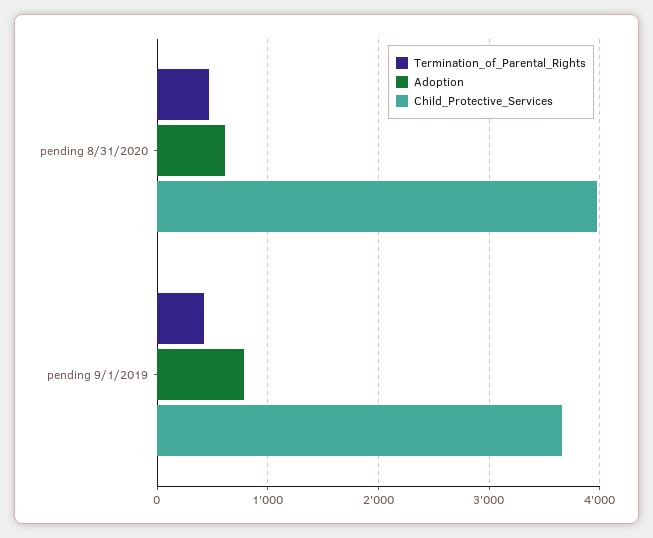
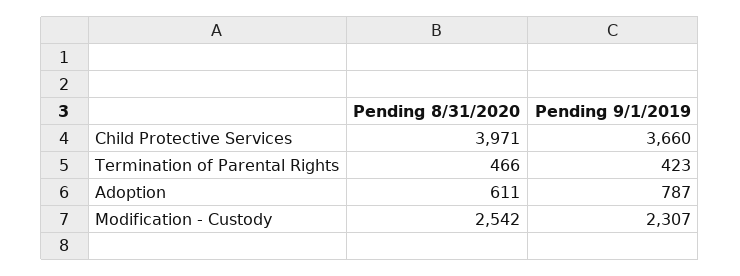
Modification - Custody, pending 8/31/2020: none -> 2542
Modification - Custody, pending 9/1/2019: none -> 2307

